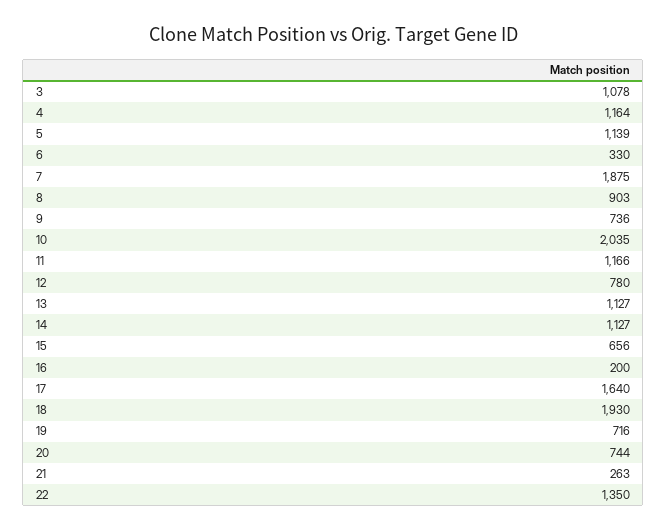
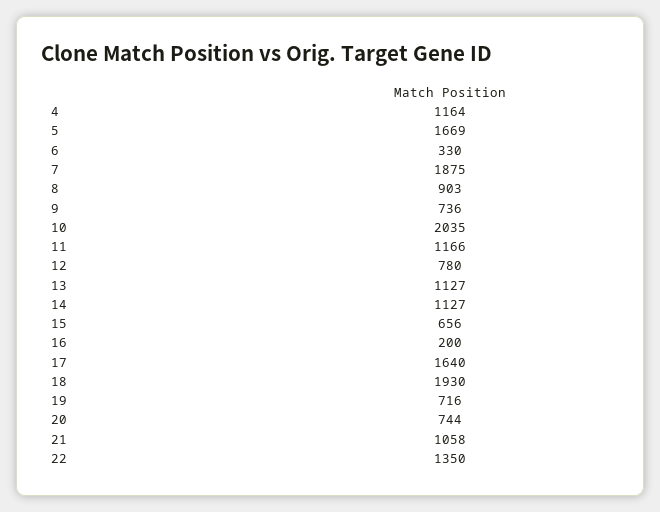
3: 1078 -> none
5: 1139 -> 1669
21: 263 -> 1058

